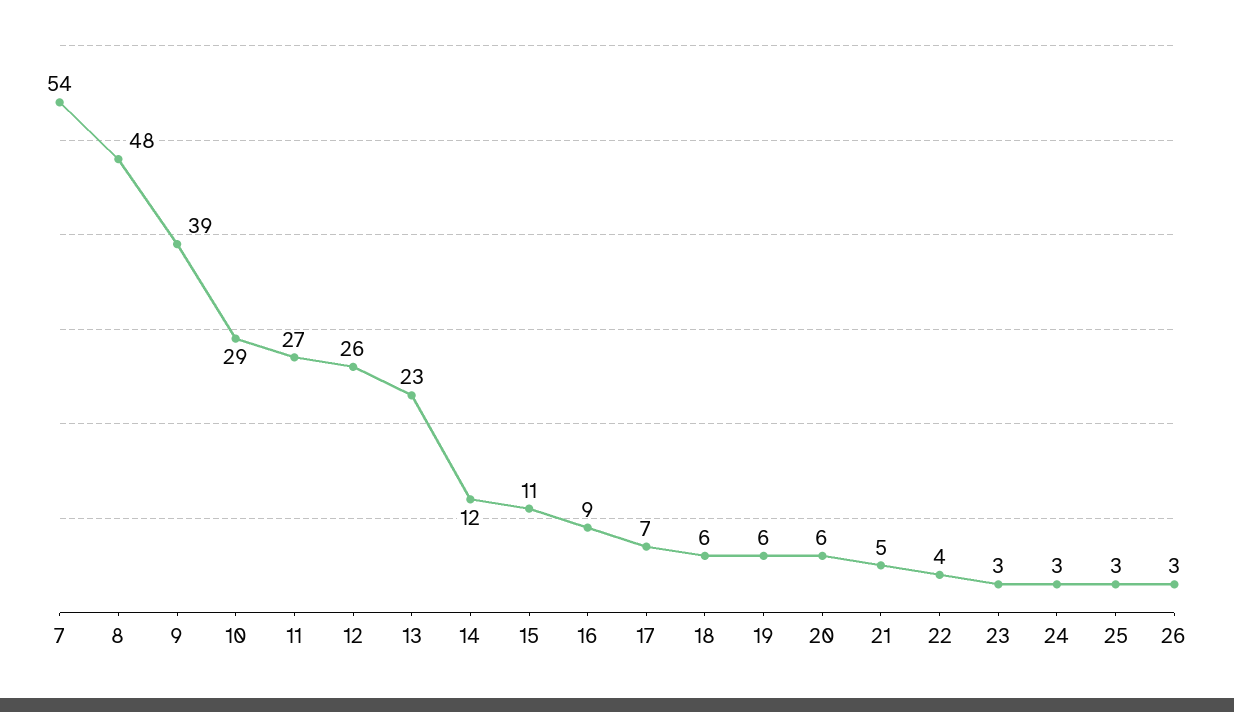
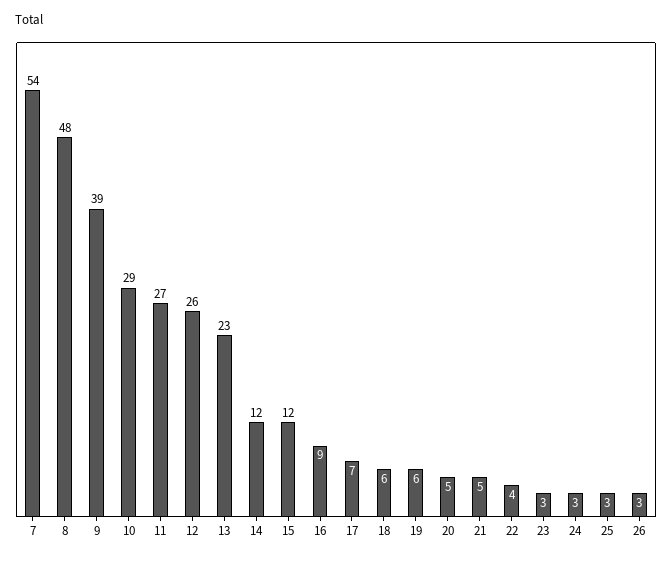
15: 11 -> 12
20: 6 -> 5

